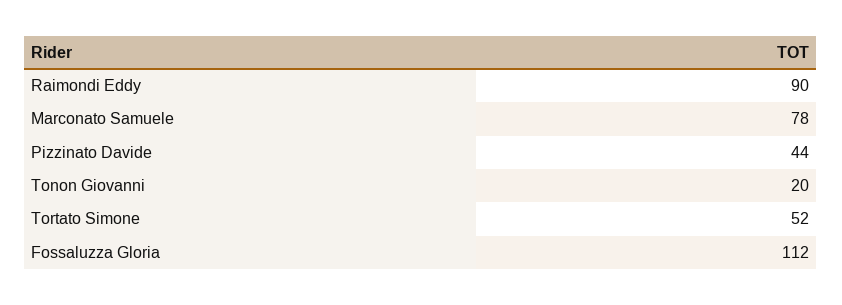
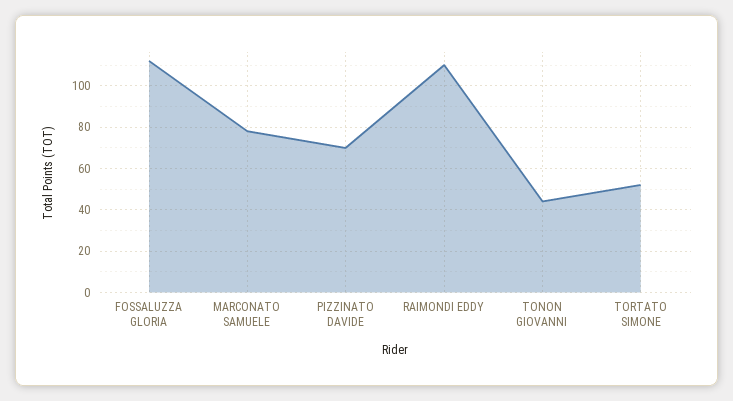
Raimondi Eddy: 90 -> 110
Pizzinato Davide: 44 -> 70
Tonon Giovanni: 20 -> 45

